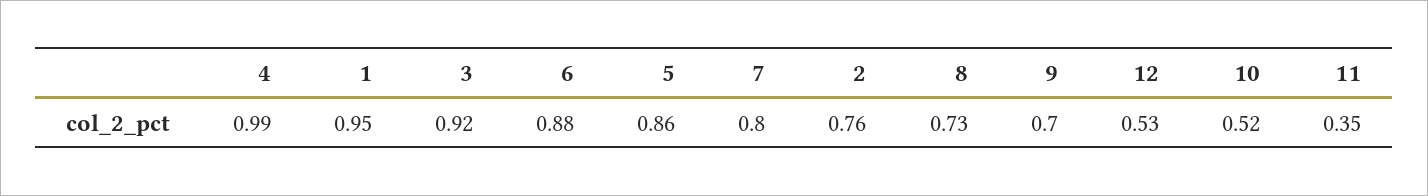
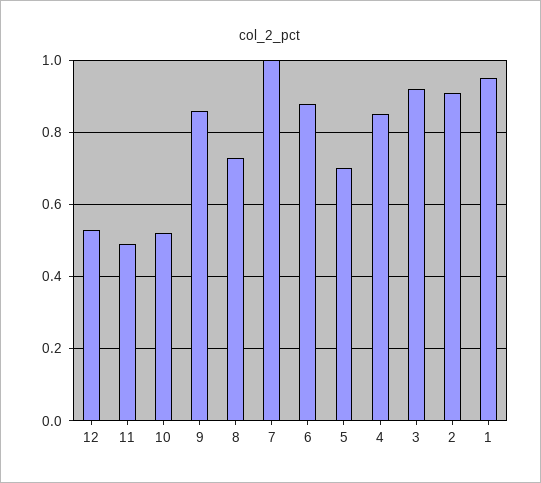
4: 0.99 -> 0.85
5: 0.86 -> 0.7
7: 0.8 -> 1
2: 0.76 -> 0.9
9: 0.7 -> 0.85
11: 0.35 -> 0.5

